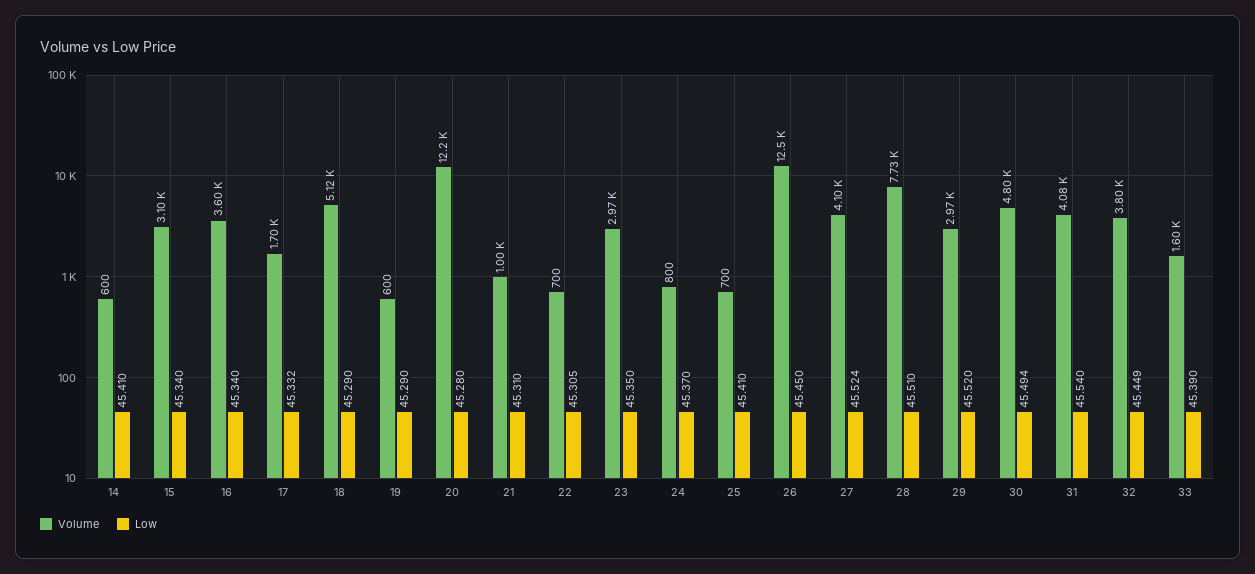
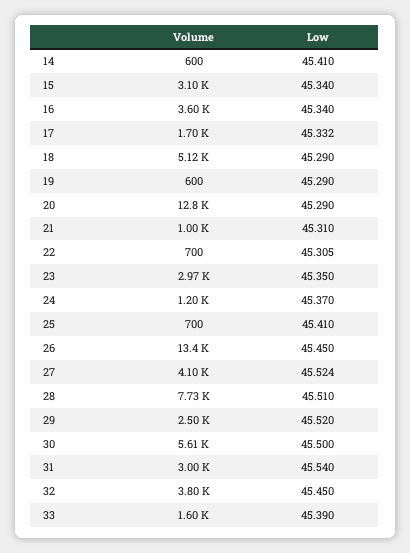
Volume, 20: 12200 -> 12800
Low, 20: 45.28 -> 45.29
Volume, 24: 800 -> 1200
Volume, 26: 12500 -> 13400
Volume, 29: 2970 -> 2500
Volume, 30: 4800 -> 5610
Low, 30: 45.494 -> 45.5
Volume, 31: 4080 -> 3000
Low, 32: 45.449 -> 45.45

